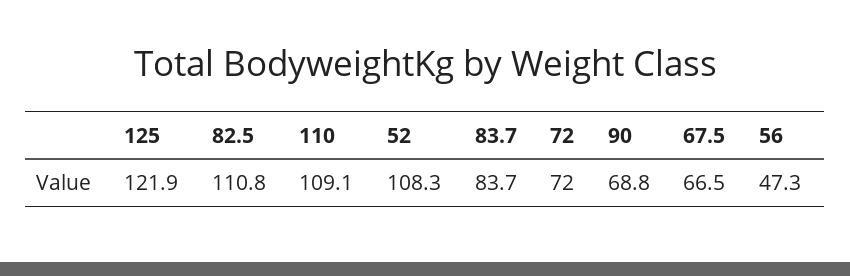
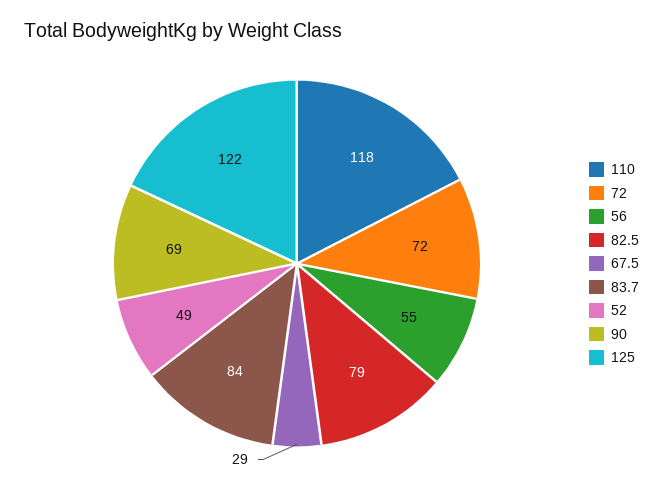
82.5: 110.8 -> 79
110: 109.1 -> 118
52: 108.3 -> 49
67.5: 66.5 -> 29
56: 47.3 -> 55

